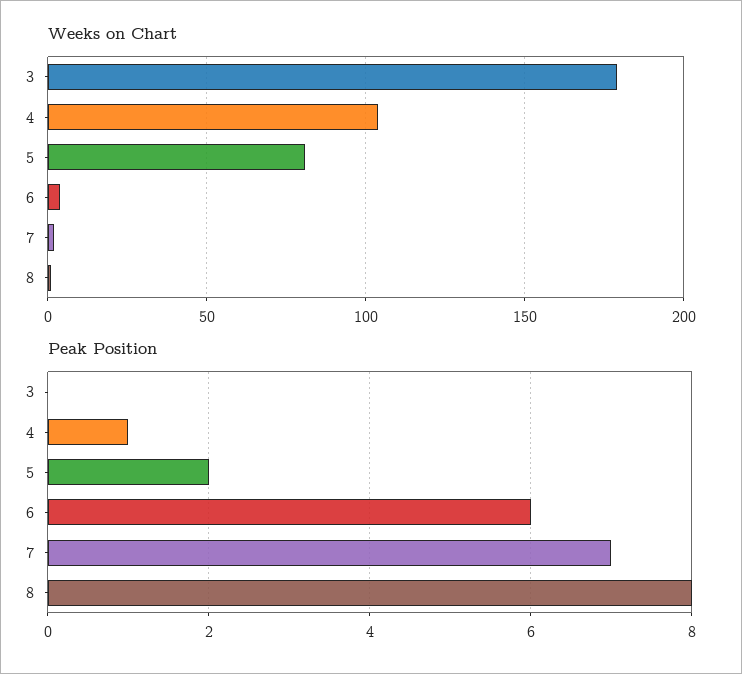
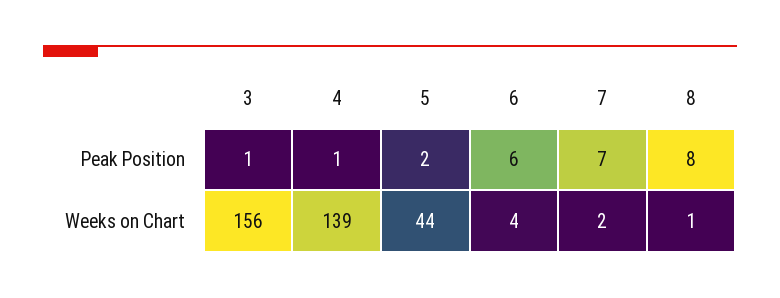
Weeks on Chart, 3: 180 -> 156
Weeks on Chart, 4: 105 -> 139
Weeks on Chart, 5: 80 -> 44
Peak Position, 3: 0 -> 1

